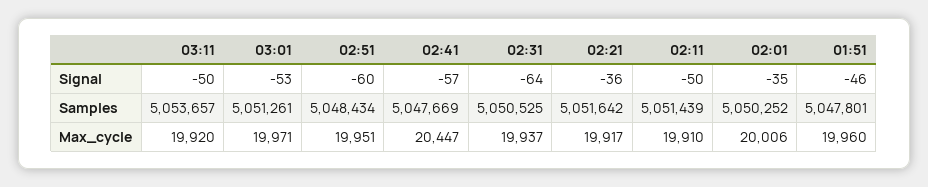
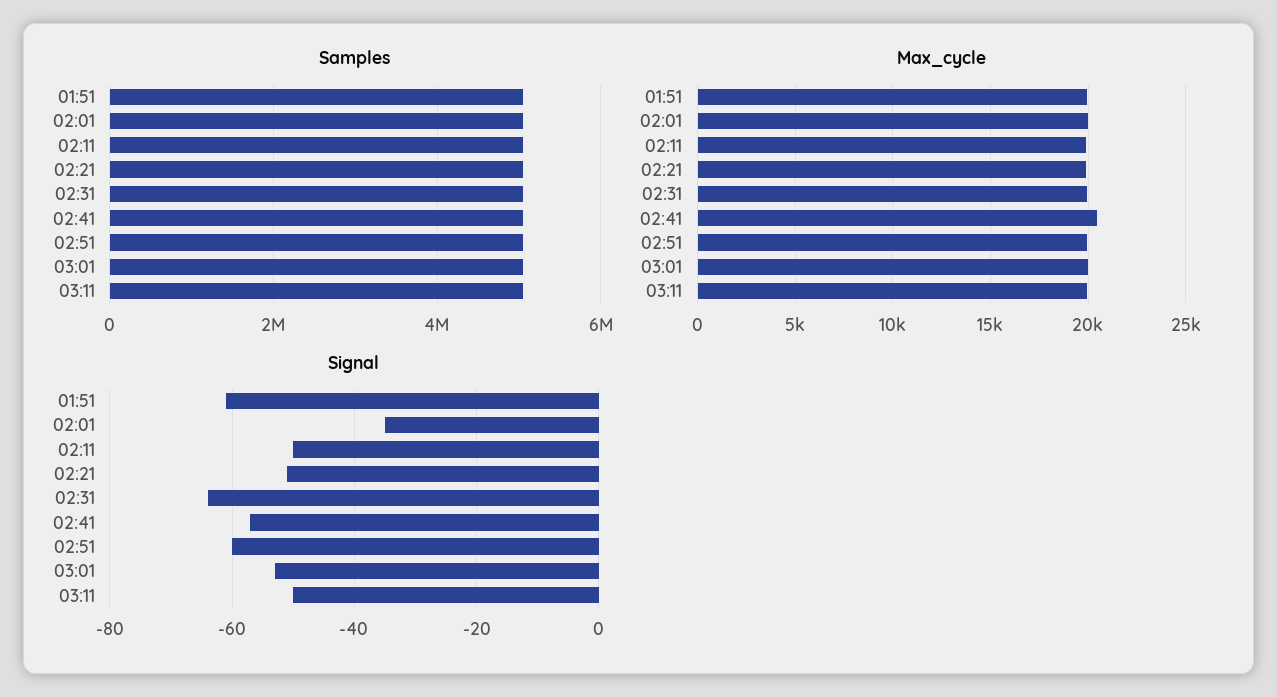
Signal, 02:21: -36 -> -50
Signal, 01:51: -46 -> -60

